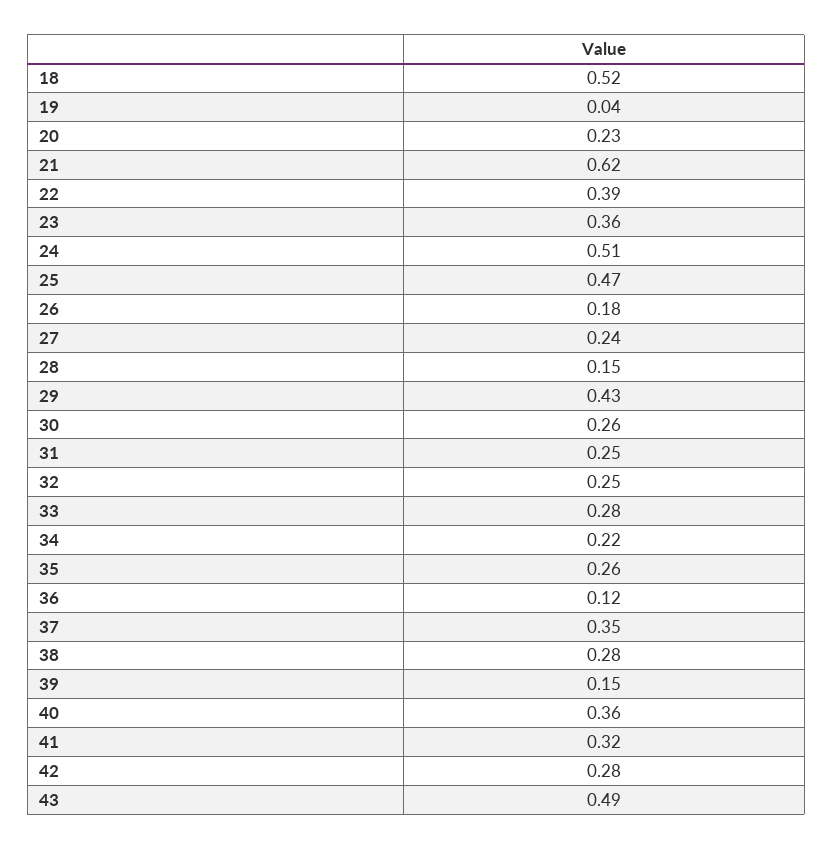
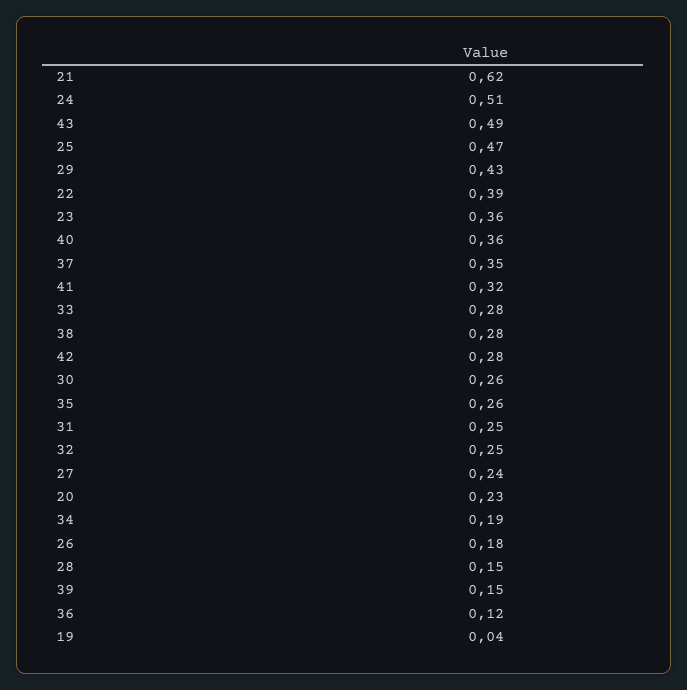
18: 0.52 -> none
34: 0.22 -> 0.19

